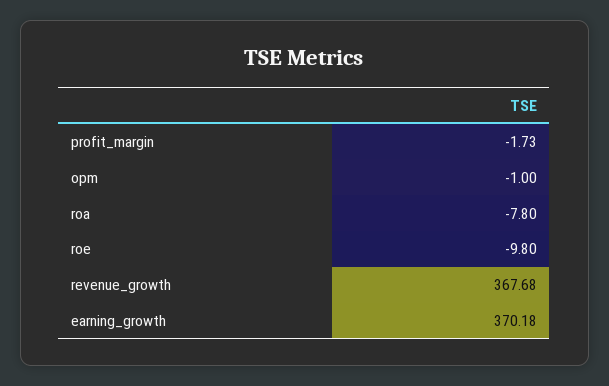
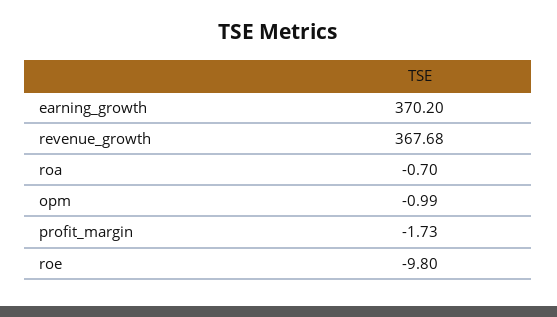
opm: -1 -> -0.99
roa: -7.8 -> -0.7
earning_growth: 370.18 -> 370.2

